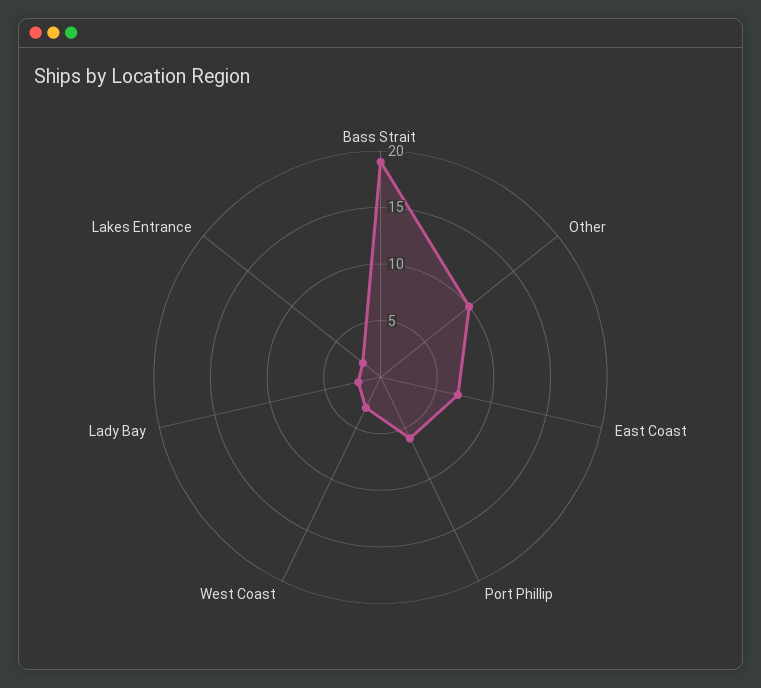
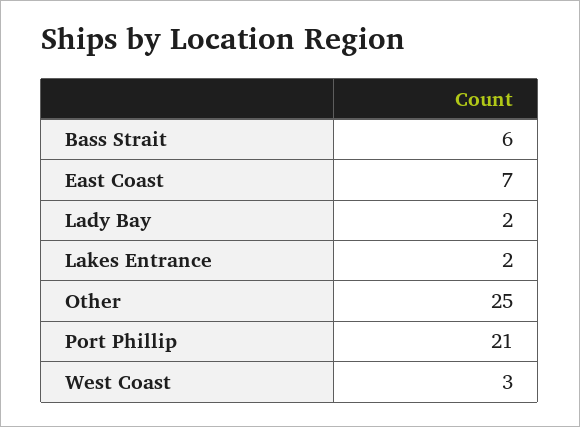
Bass Strait: 19 -> 6
Other: 10 -> 25
Port Phillip: 6 -> 21

